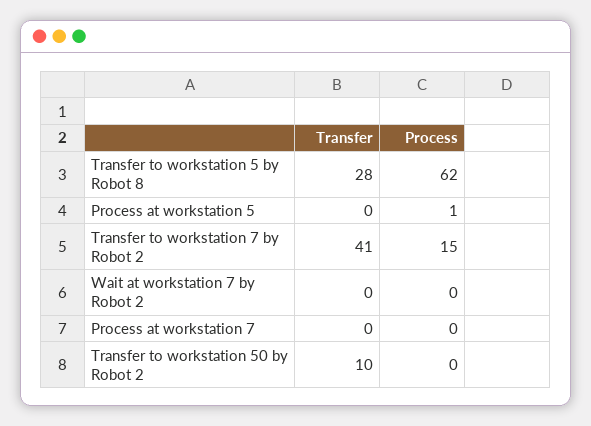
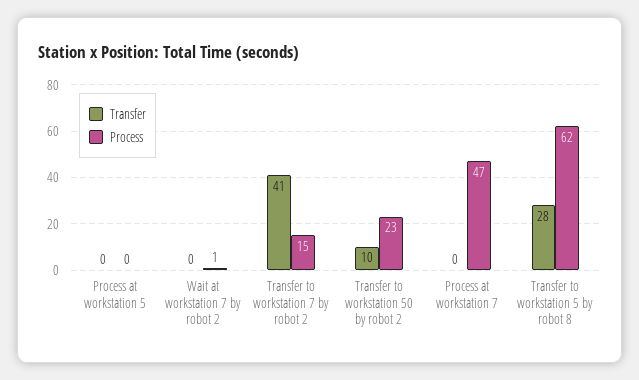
Process, Process at workstation 5: 1 -> 0
Process, Wait at workstation 7 by Robot 2: 0 -> 1
Process, Process at workstation 7: 0 -> 47
Process, Transfer to workstation 50 by Robot 2: 0 -> 23

